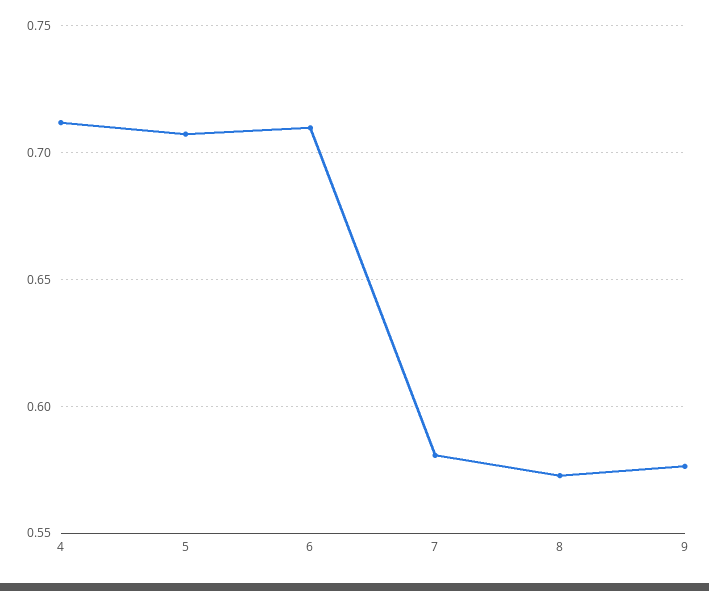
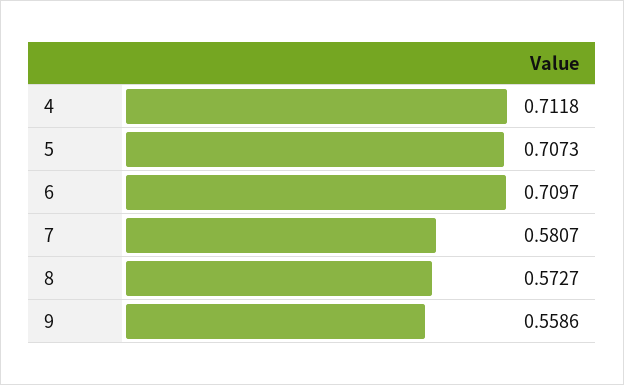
9: 0.575 -> 0.5586

